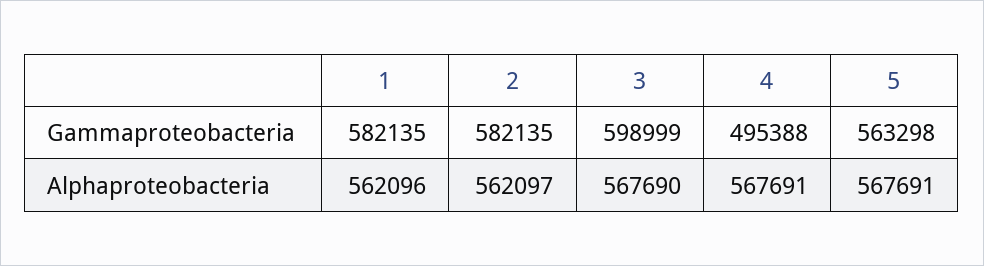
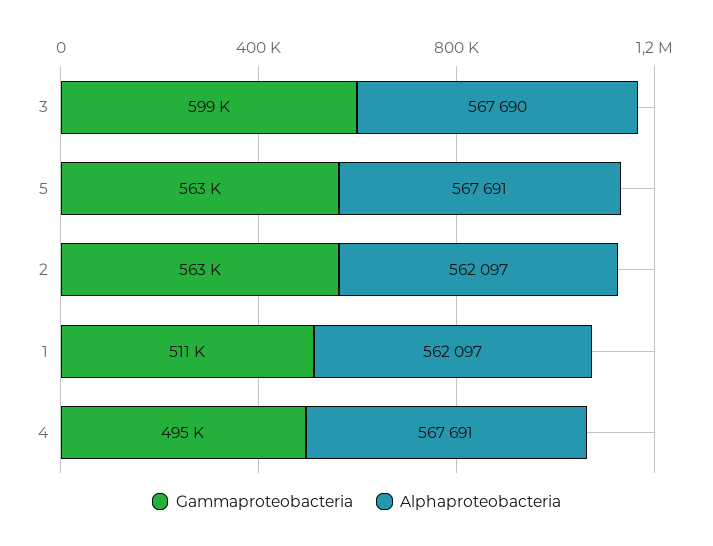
Gammaproteobacteria, 1: 582135 -> 511000
Gammaproteobacteria, 2: 582135 -> 563000
Alphaproteobacteria, 1: 562096 -> 562097

